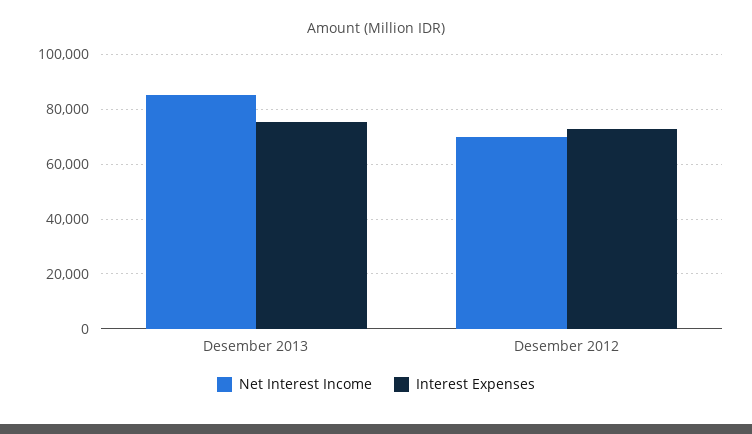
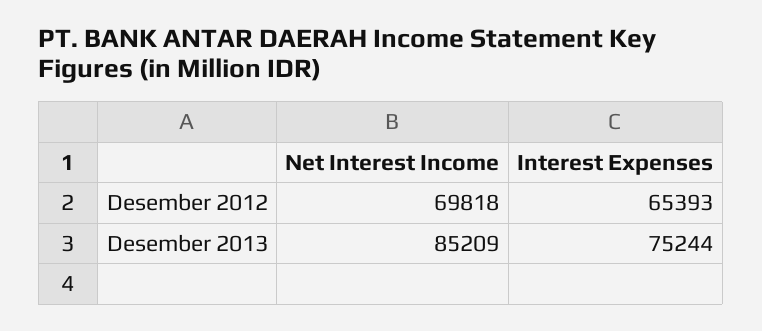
Interest Expenses, Desember 2012: 72500 -> 65393

